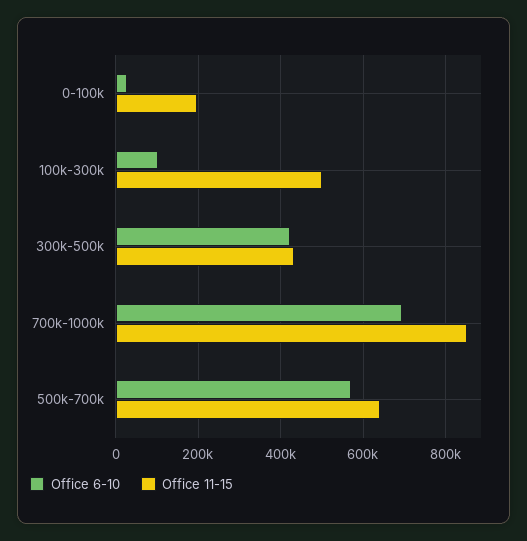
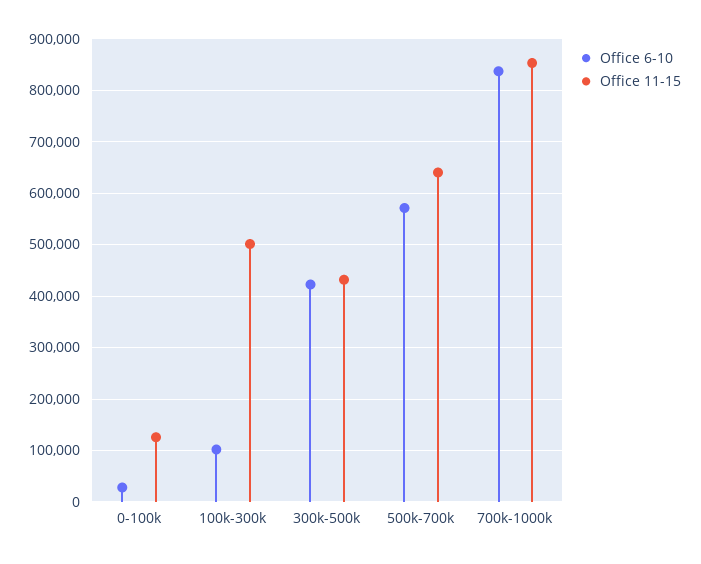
Office 11-15, 0-100k: 200000 -> 120000
Office 6-10, 700k-1000k: 700000 -> 840000

